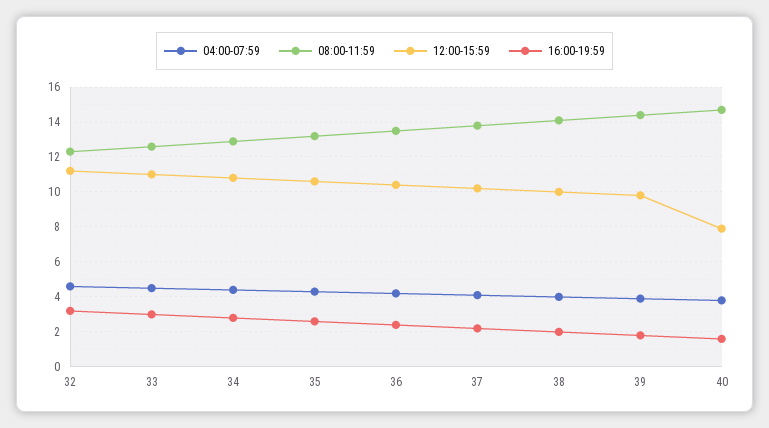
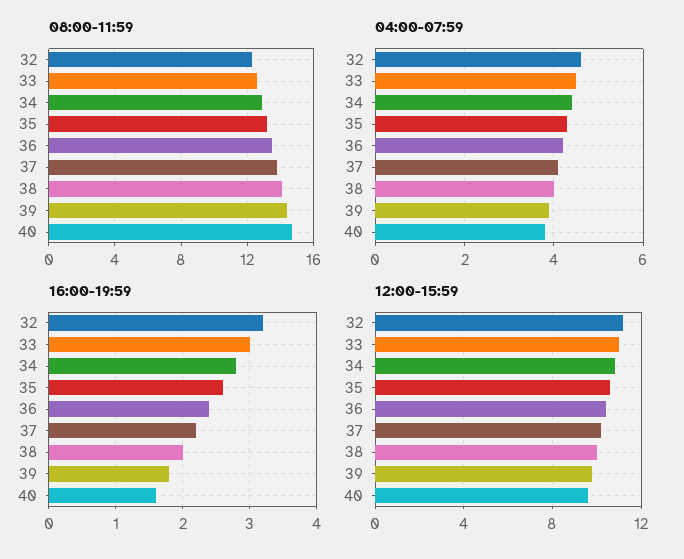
12:00-15:59, 40: 8 -> 9.5

